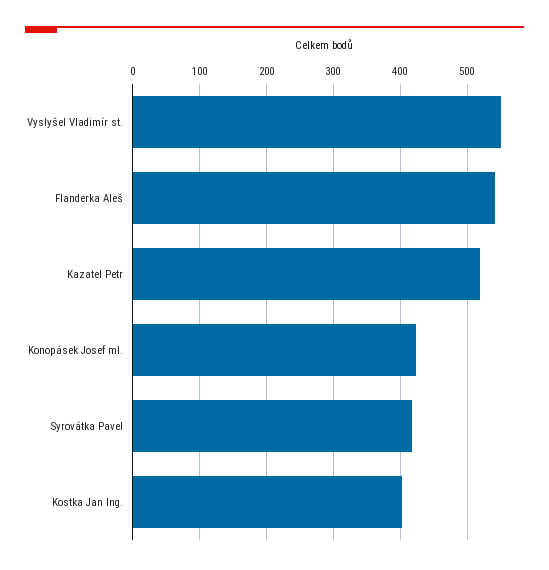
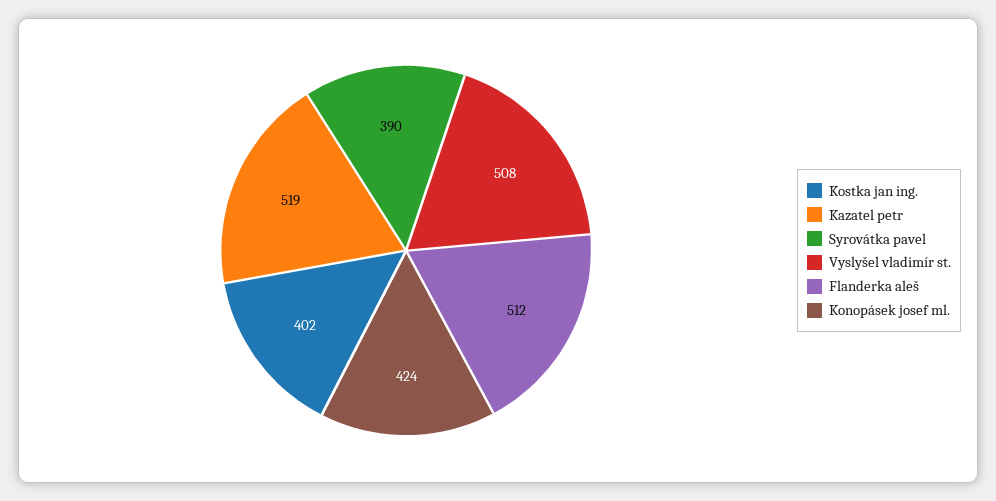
Vyslyšel Vladimír st.: 550 -> 508
Flanderka Aleš: 540 -> 512
Syrovátka Pavel: 420 -> 390

